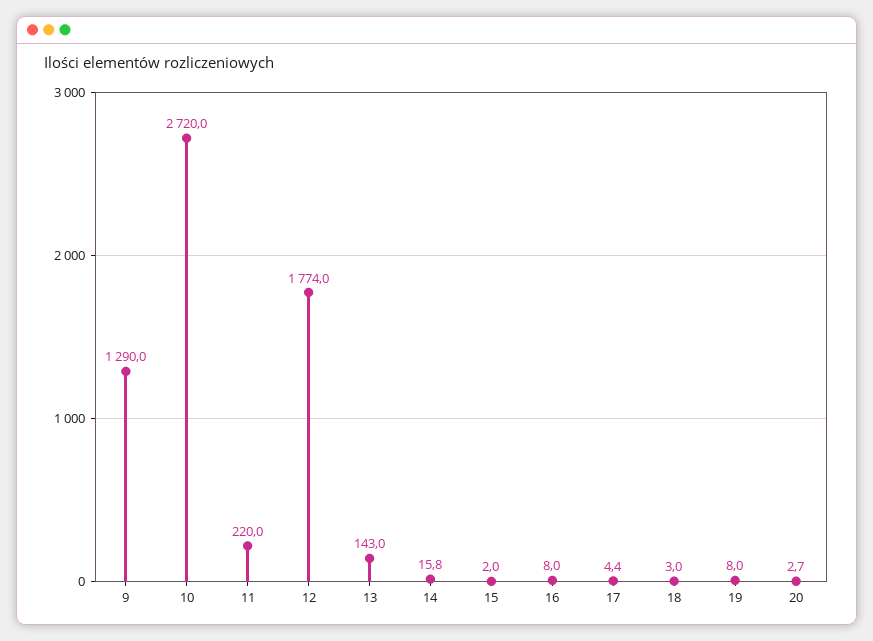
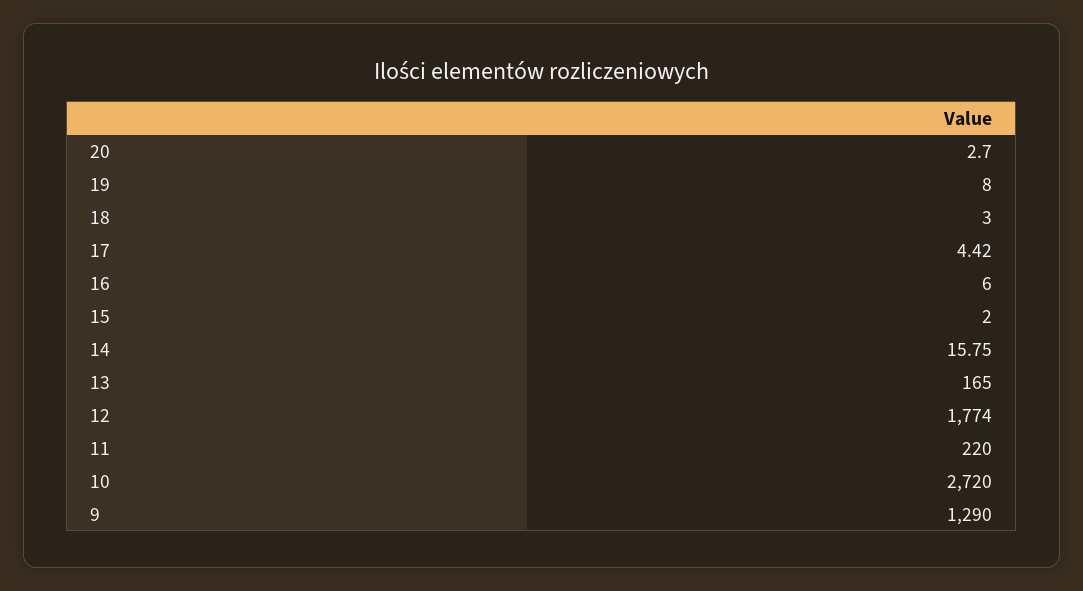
13: 143 -> 165
16: 8 -> 6

